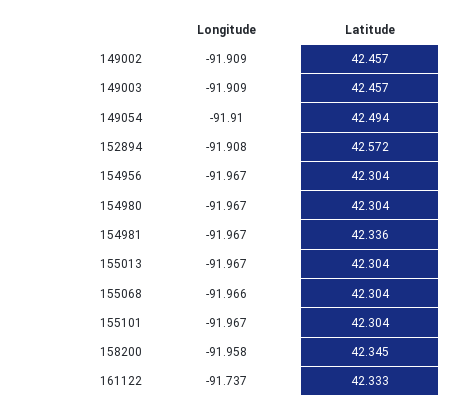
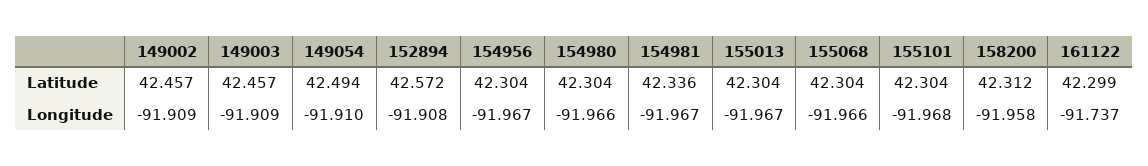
Longitude, 154980: -91.967 -> -91.966
Longitude, 155101: -91.967 -> -91.968
Latitude, 158200: 42.345 -> 42.312
Latitude, 161122: 42.333 -> 42.299

